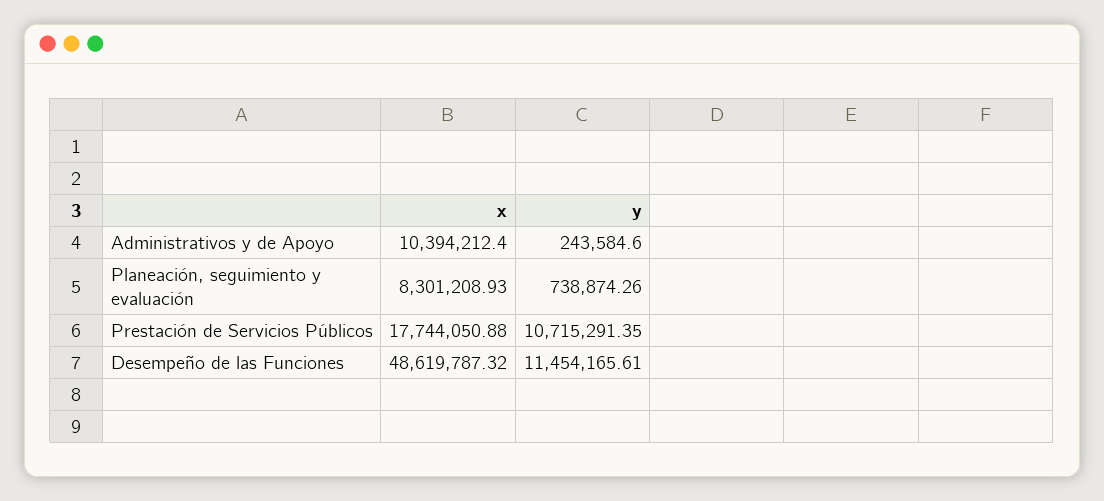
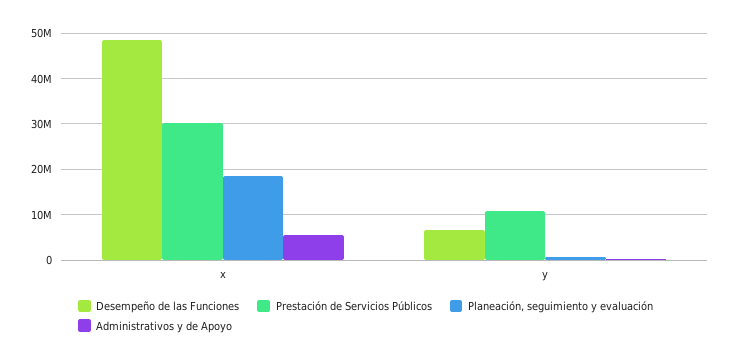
Administrativos y de Apoyo, x: 10394212.4 -> 6000000
Planeación, seguimiento y evaluación, x: 8301208.93 -> 18000000
Prestación de Servicios Públicos, x: 17744050.88 -> 30000000
Desempeño de las Funciones, y: 11454165.61 -> 6000000

